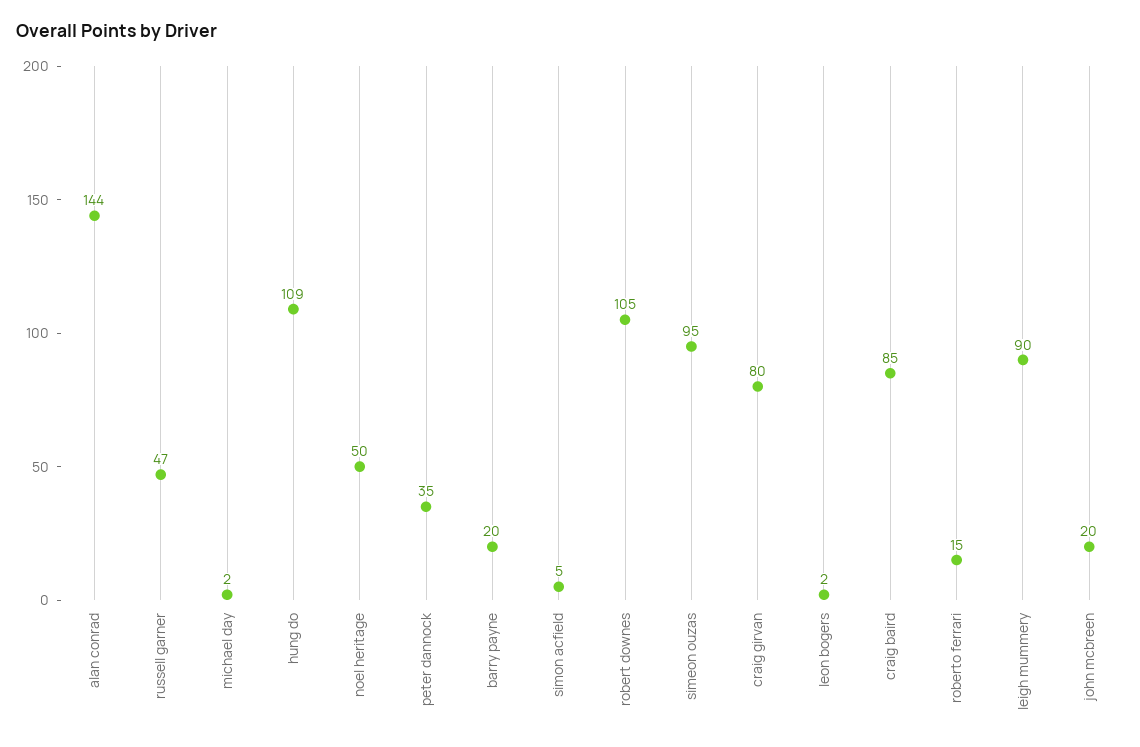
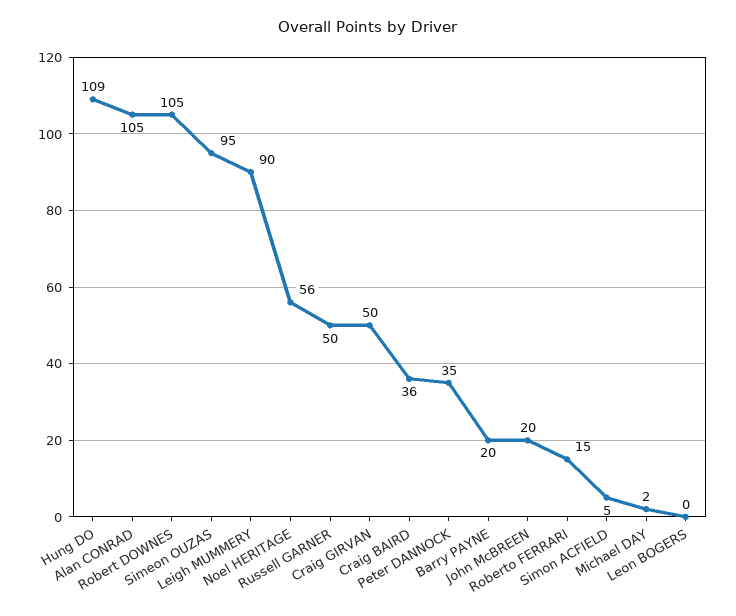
alan conrad: 144 -> 105
russell garner: 47 -> 50
noel heritage: 50 -> 56
craig girvan: 80 -> 50
leon bogers: 2 -> 0
craig baird: 85 -> 36

